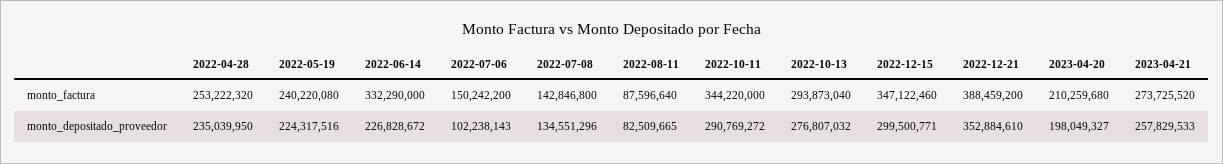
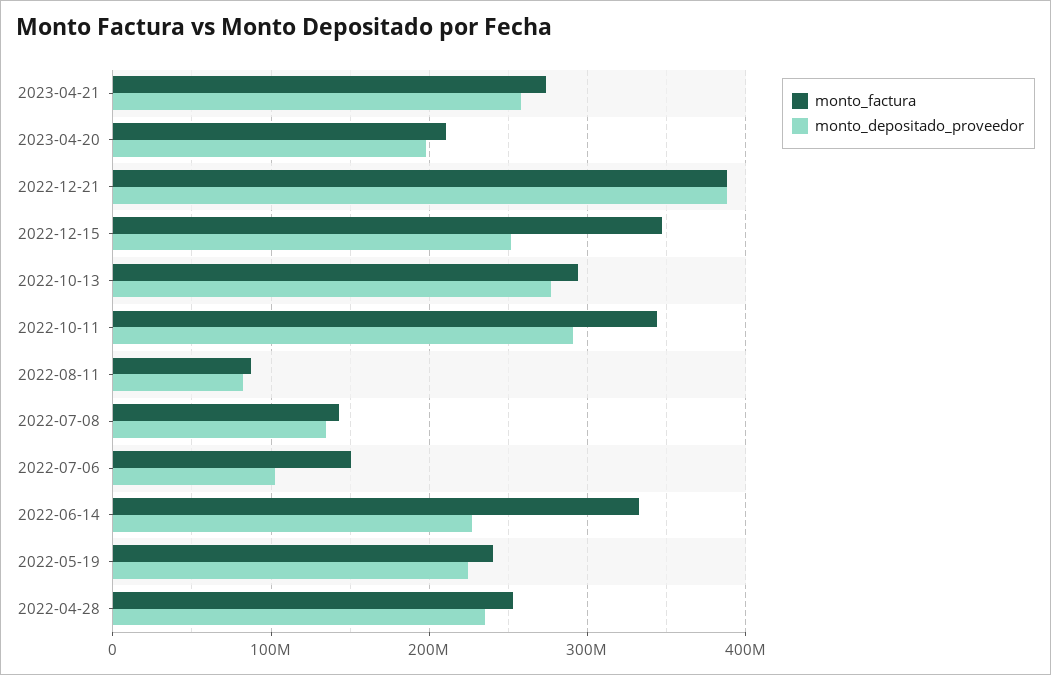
monto_depositado_proveedor, 2022-12-15: 299500771 -> 250000000
monto_depositado_proveedor, 2022-12-21: 352884610 -> 390000000

